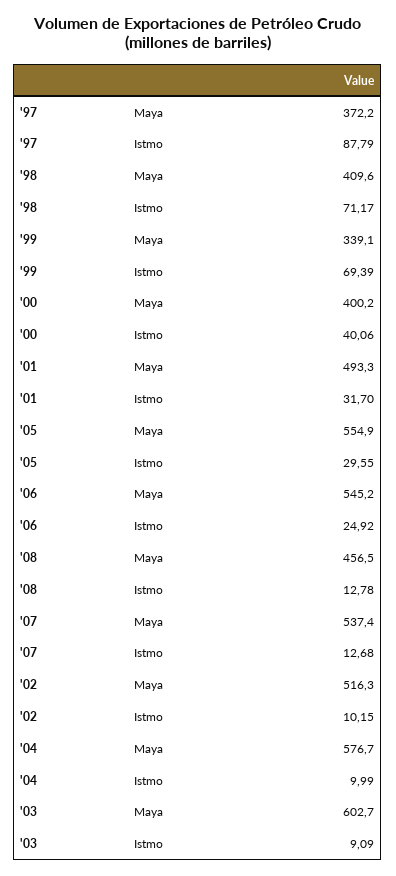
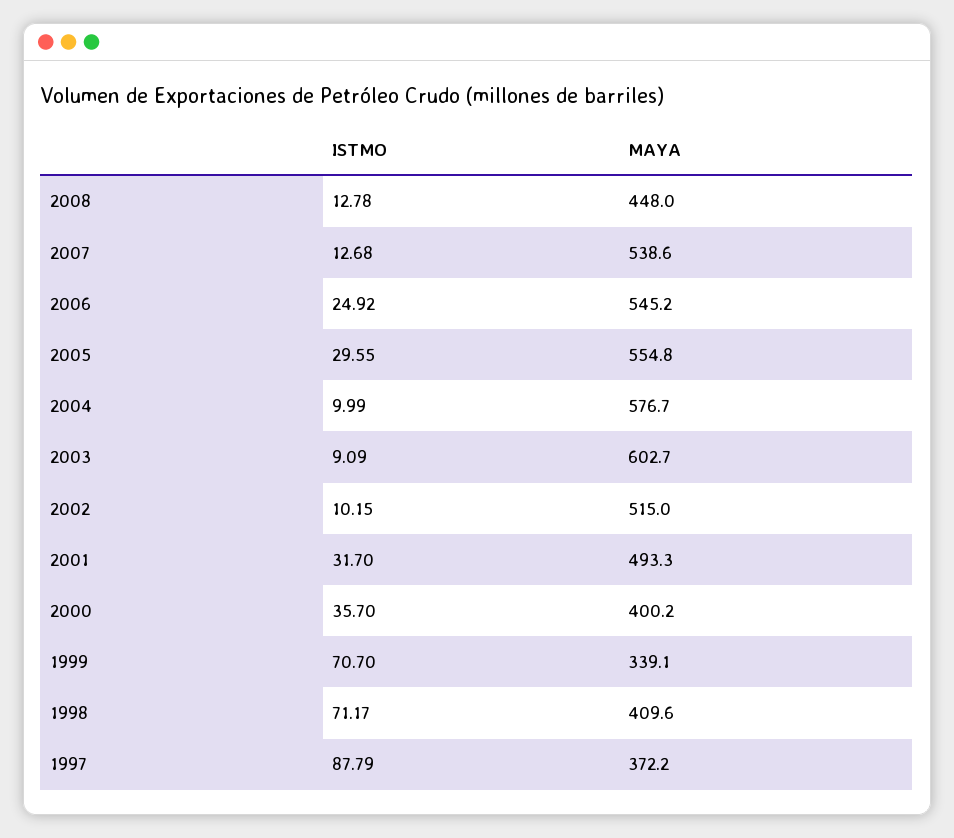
'99, Istmo: 69.39 -> 70.7
'00, Istmo: 40.06 -> 35.7
'05, Maya: 554.9 -> 554.8
'08, Maya: 456.5 -> 448
'07, Maya: 537.4 -> 538.6
'02, Maya: 516.3 -> 515

